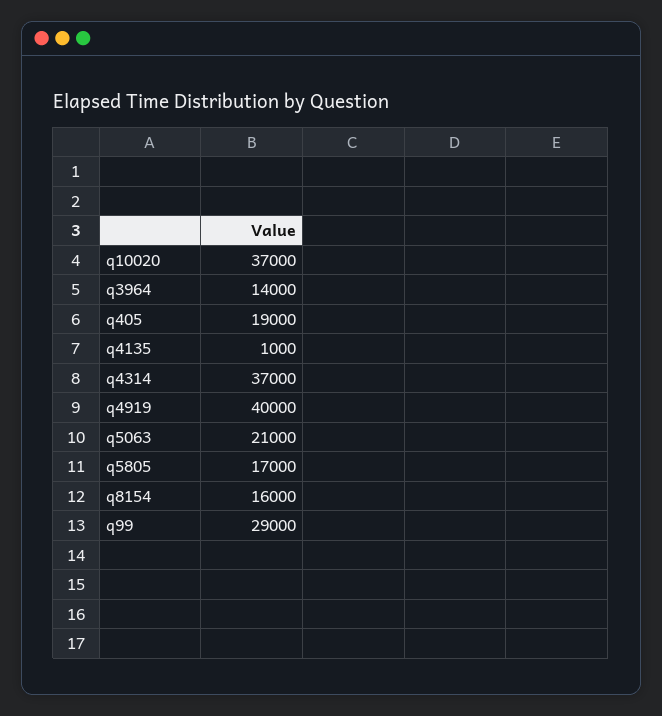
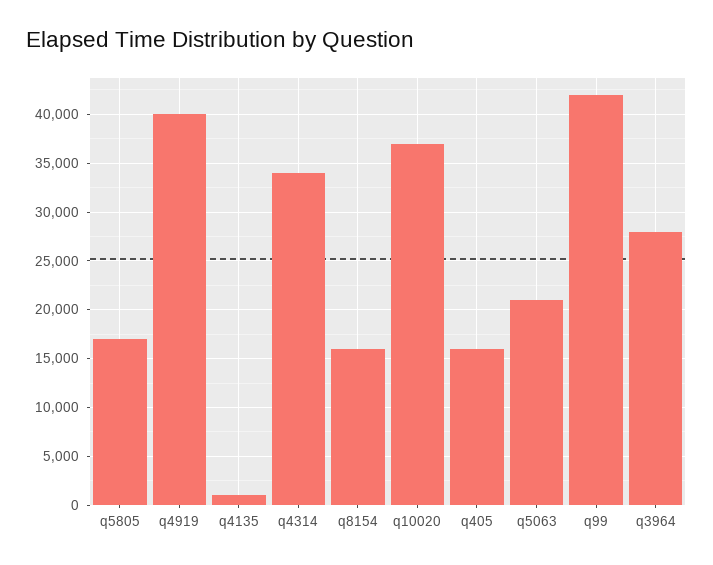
q3964: 14000 -> 28000
q405: 19000 -> 16000
q4314: 37000 -> 34000
q99: 29000 -> 42000

